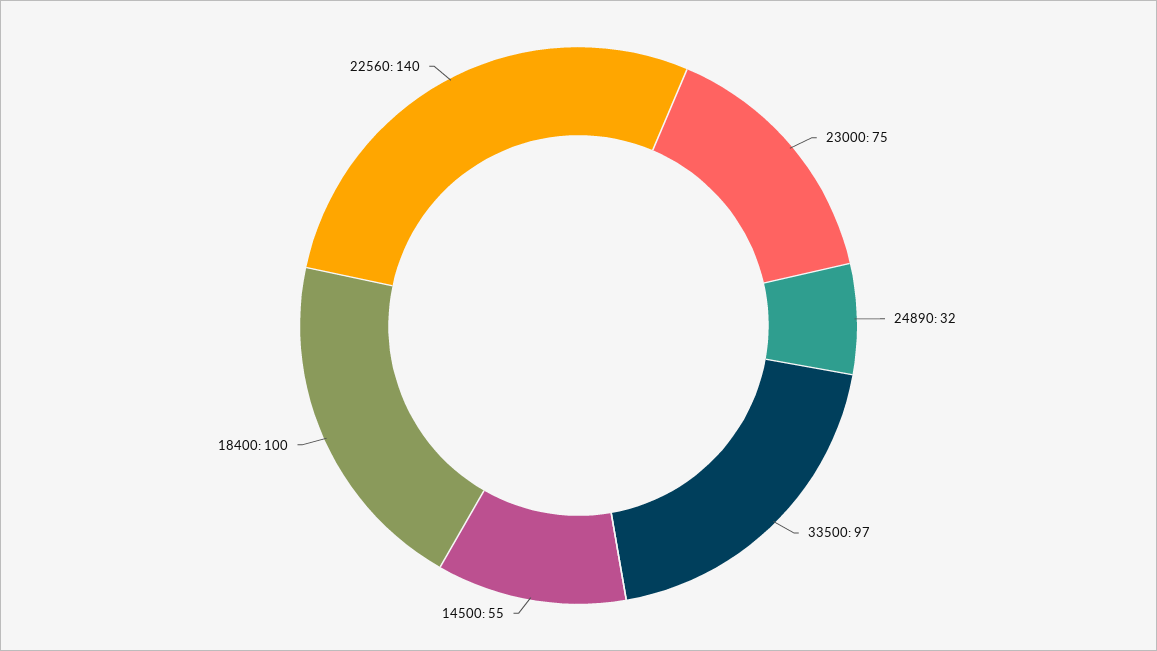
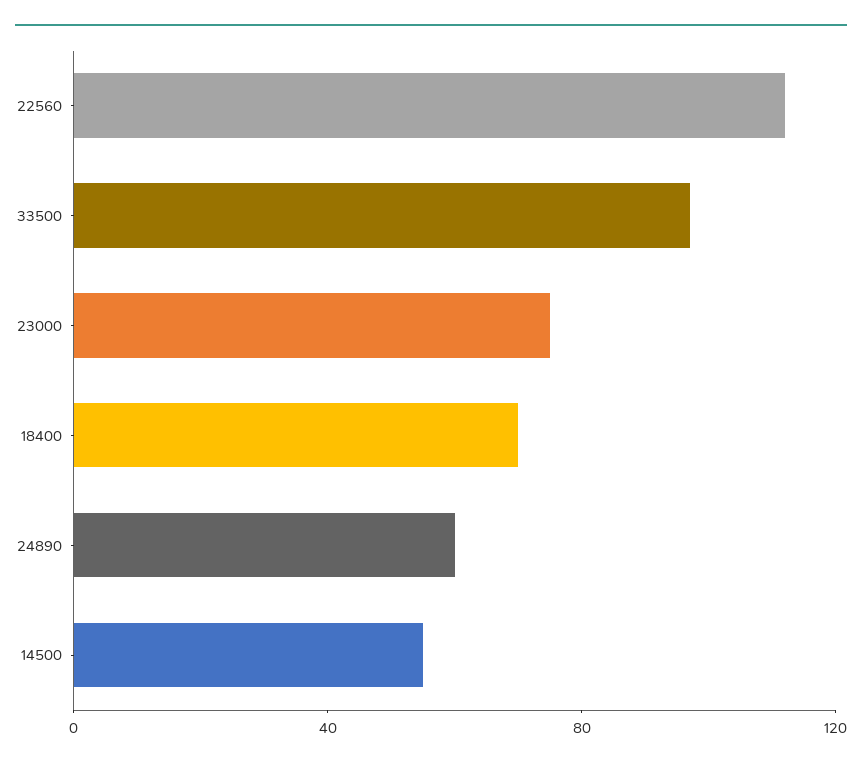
24890: 32 -> 60
18400: 100 -> 70
22560: 140 -> 110

